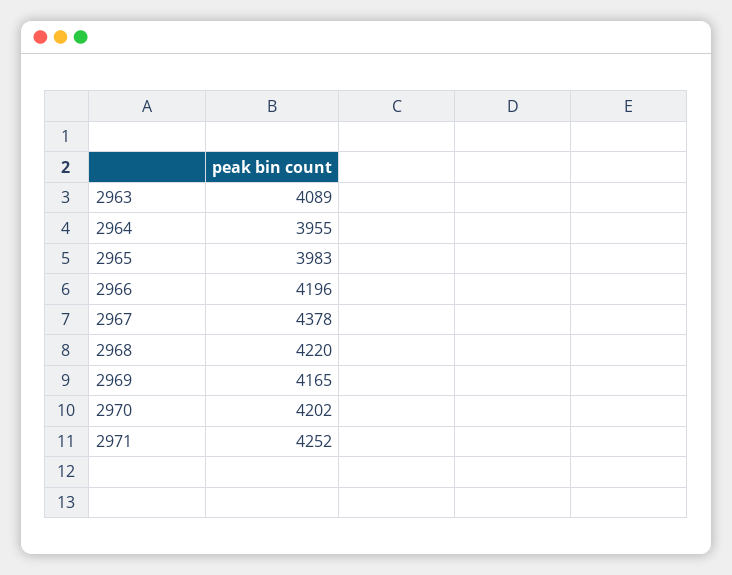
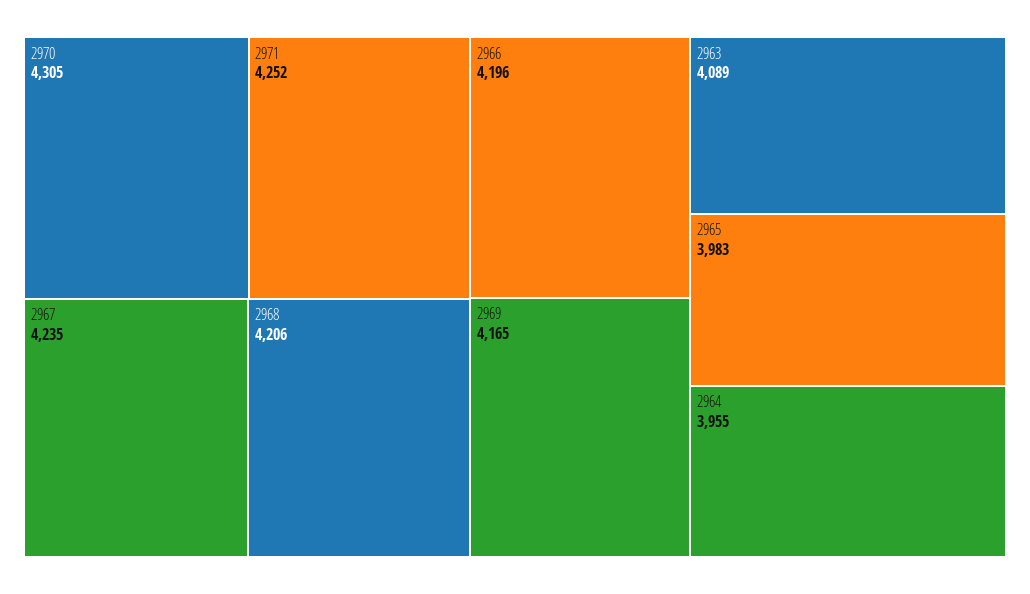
2967: 4378 -> 4235
2968: 4220 -> 4206
2970: 4202 -> 4305

